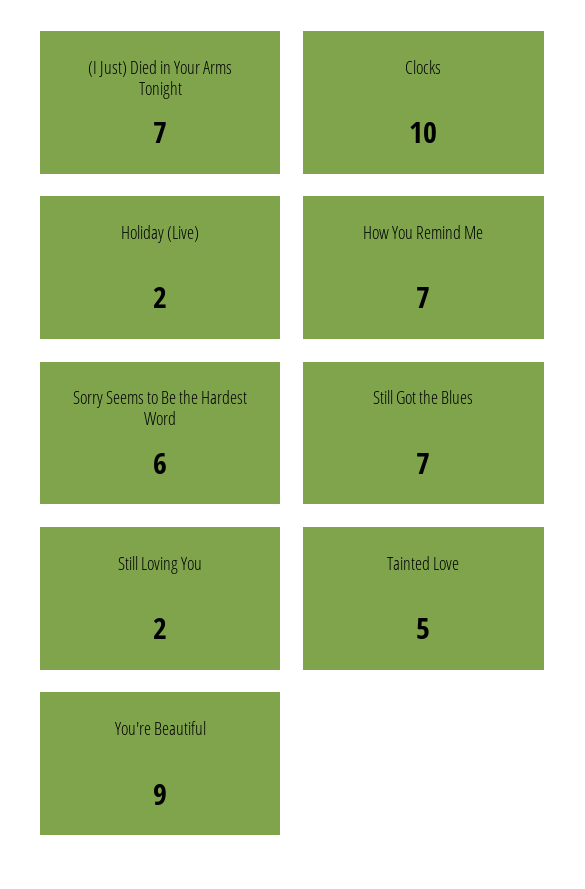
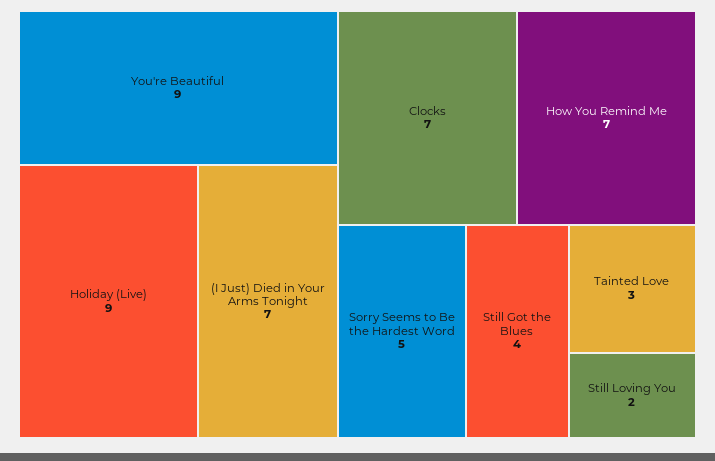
Clocks: 10 -> 7
Holiday (Live): 2 -> 9
Sorry Seems to Be the Hardest Word: 6 -> 5
Still Got the Blues: 7 -> 4
Tainted Love: 5 -> 3

